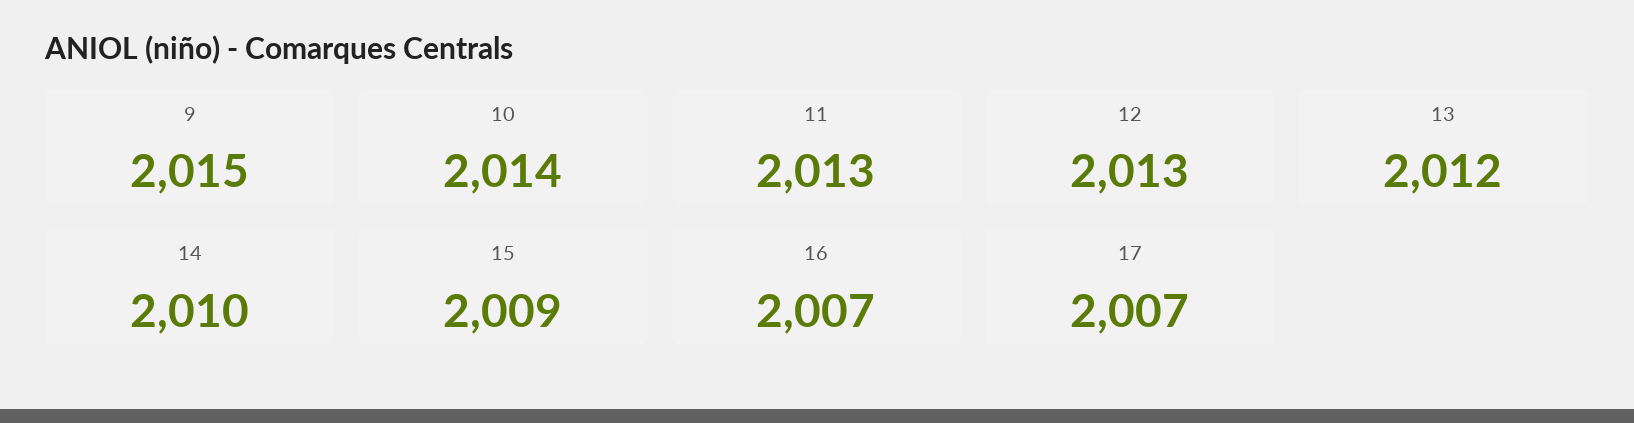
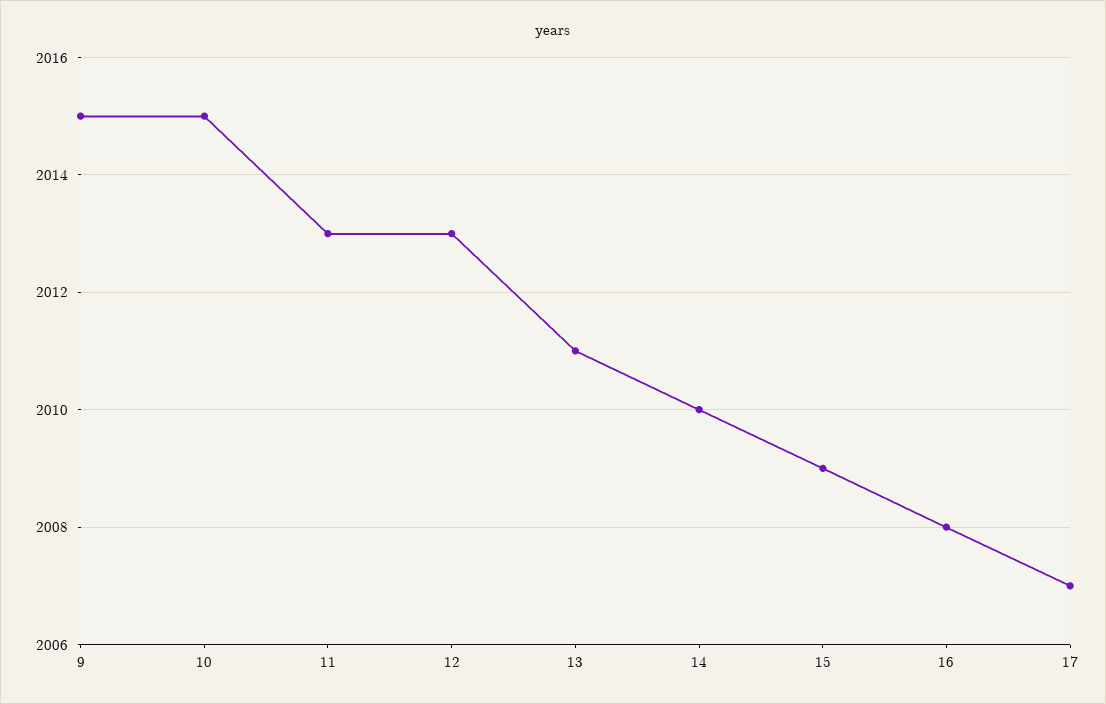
10: 2014 -> 2015
13: 2012 -> 2011
16: 2007 -> 2008

